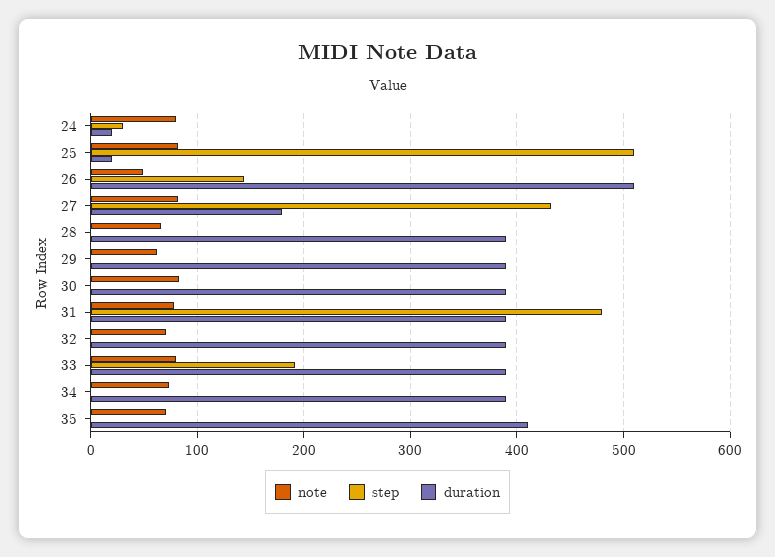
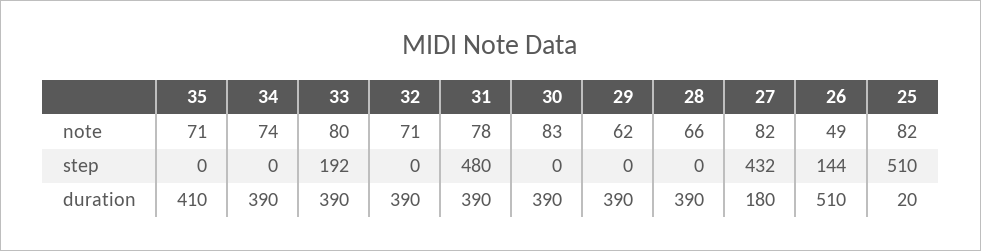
note, 24: 80 -> none
step, 24: 30 -> none
duration, 24: 20 -> none

